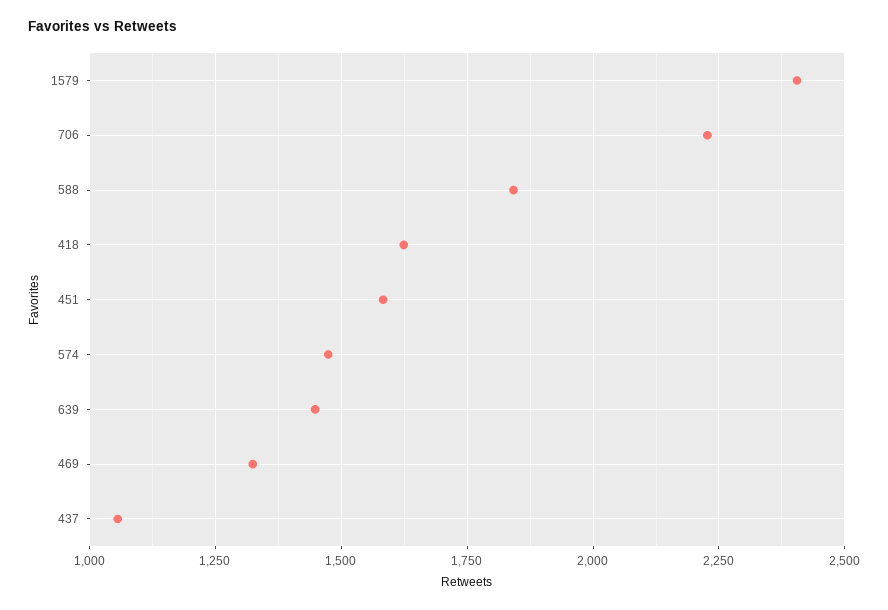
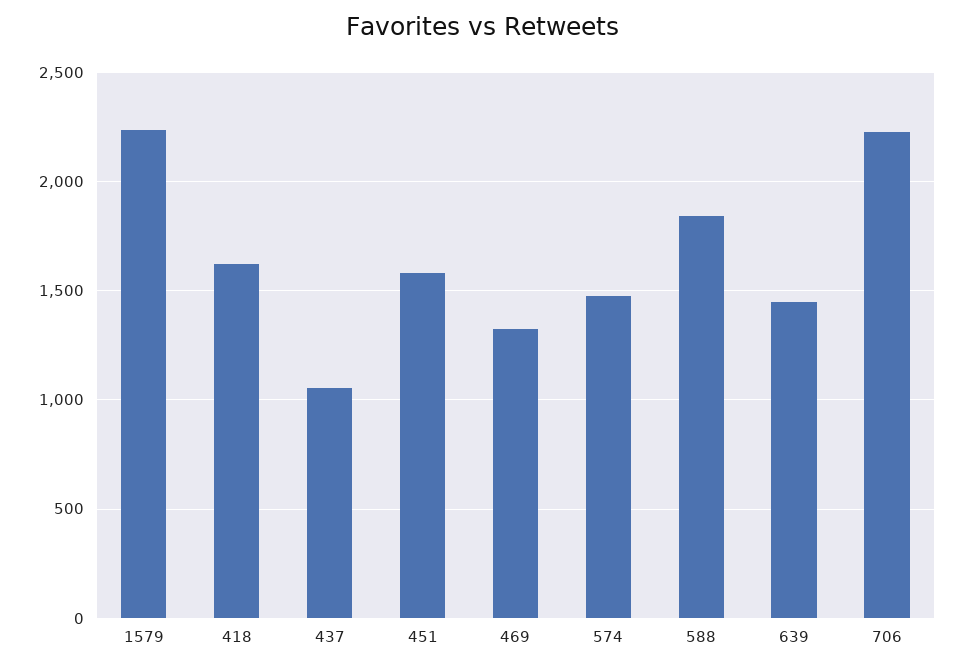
1579: 2400 -> 2250

